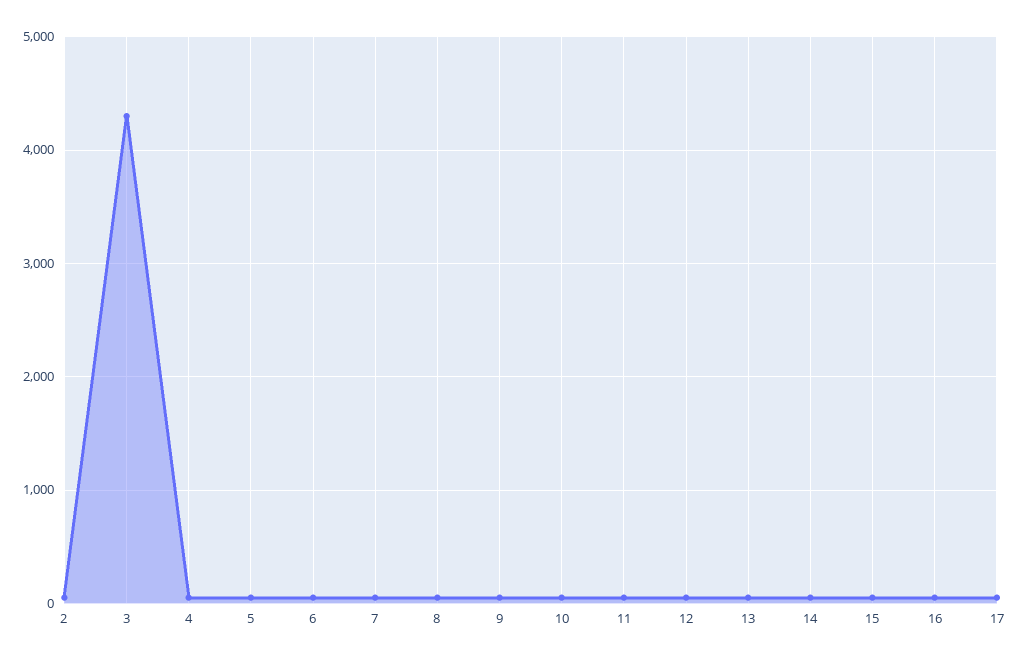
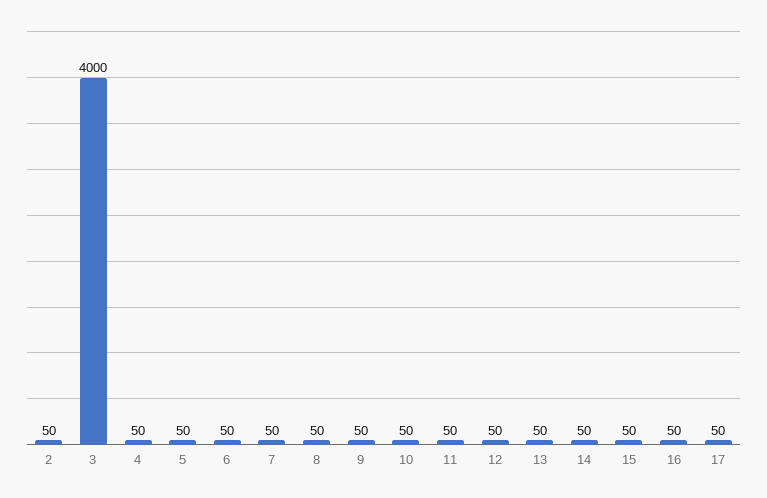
3: 4300 -> 4000

